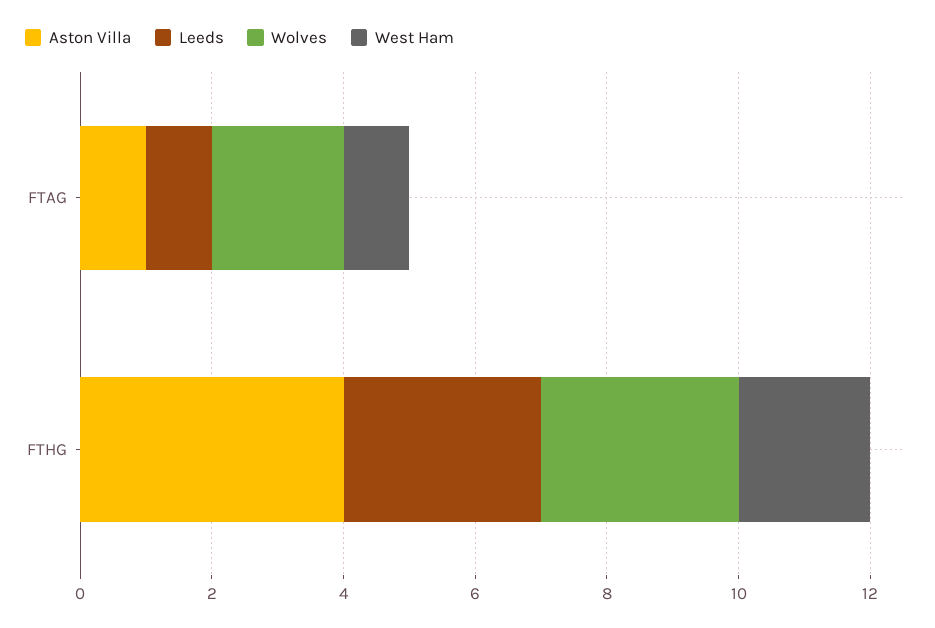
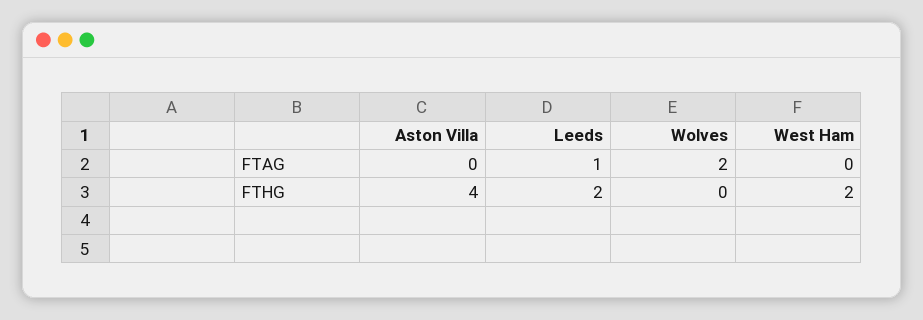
Aston Villa, FTAG: 1 -> 0
West Ham, FTAG: 1 -> 0
Leeds, FTHG: 3 -> 2
Wolves, FTHG: 3 -> 0

